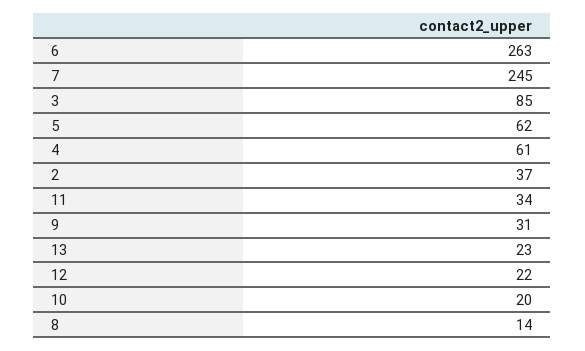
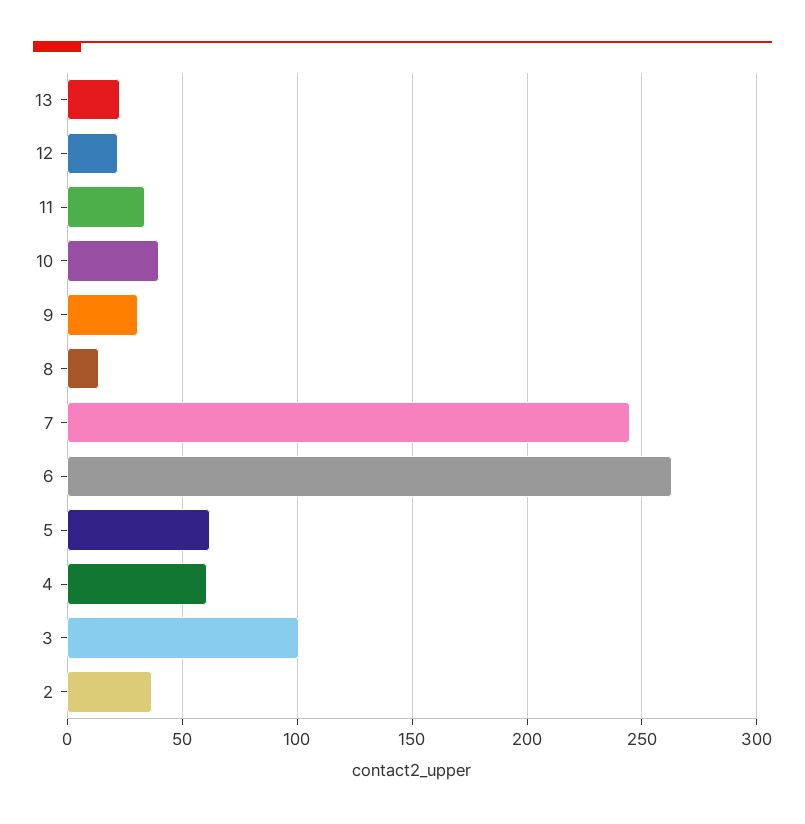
3: 85 -> 100
10: 20 -> 40

